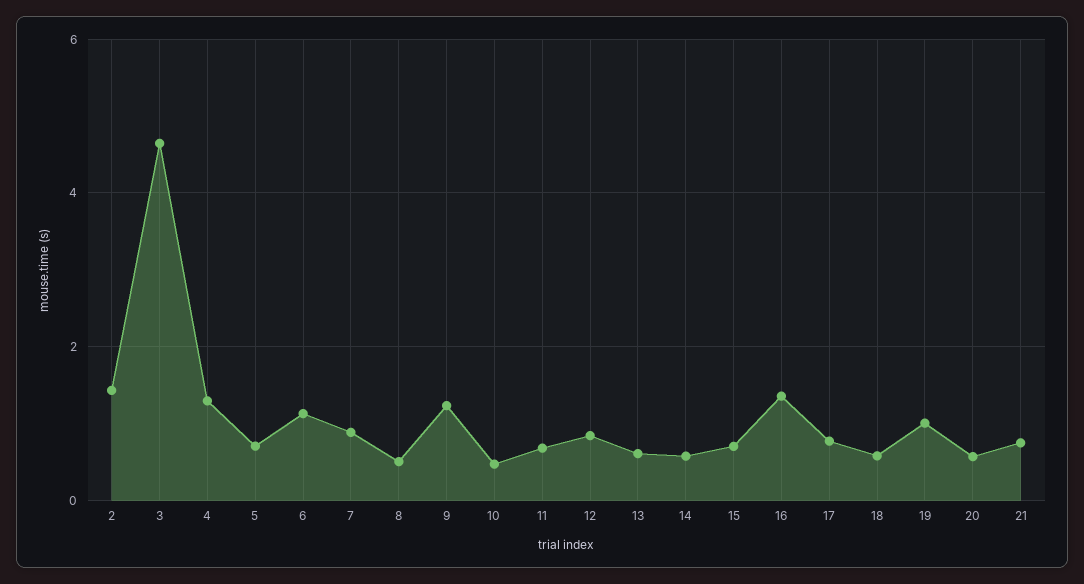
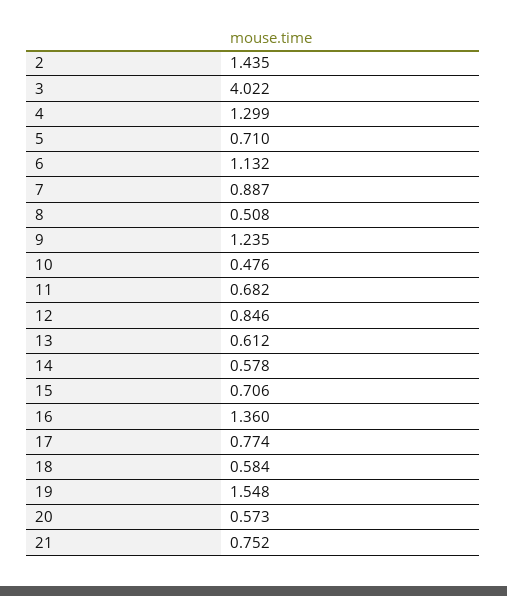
3: 4.6 -> 4.022
19: 1 -> 1.548

